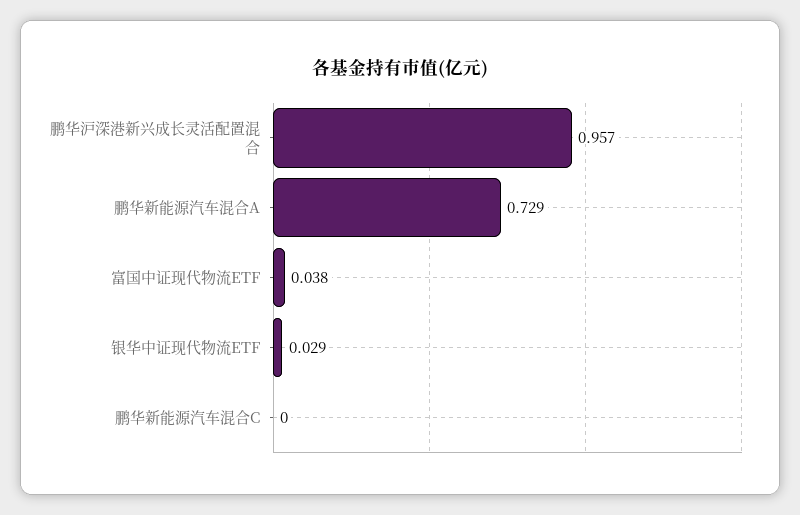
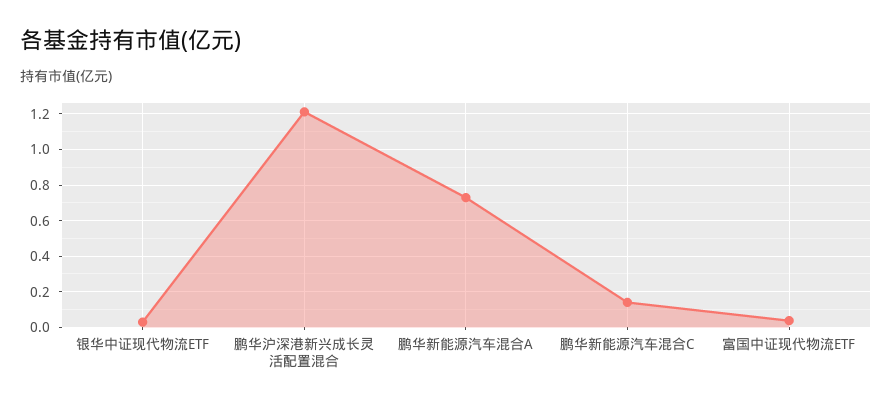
鹏华沪深港新兴成长灵活配置混合: 0.957 -> 1.2
鹏华新能源汽车混合C: 0 -> 0.15

